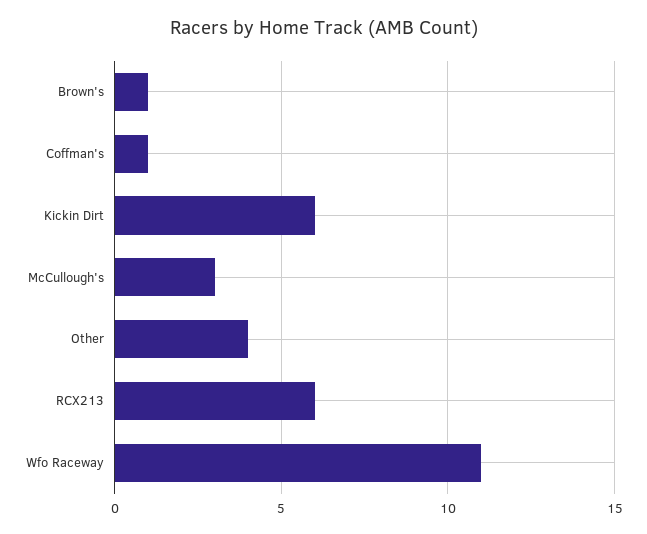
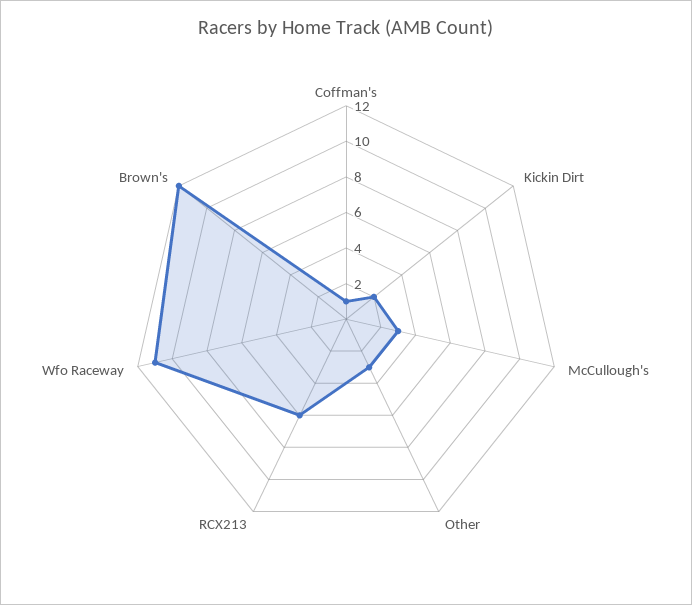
Brown's: 1 -> 12
Kickin Dirt: 6 -> 2
Other: 4 -> 3

